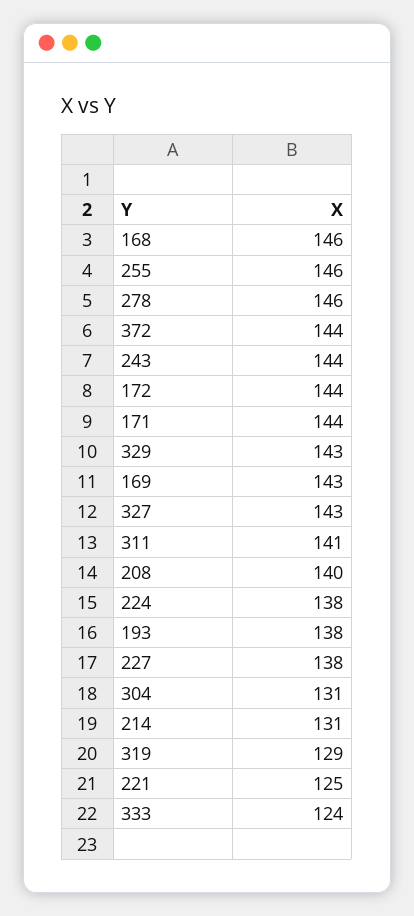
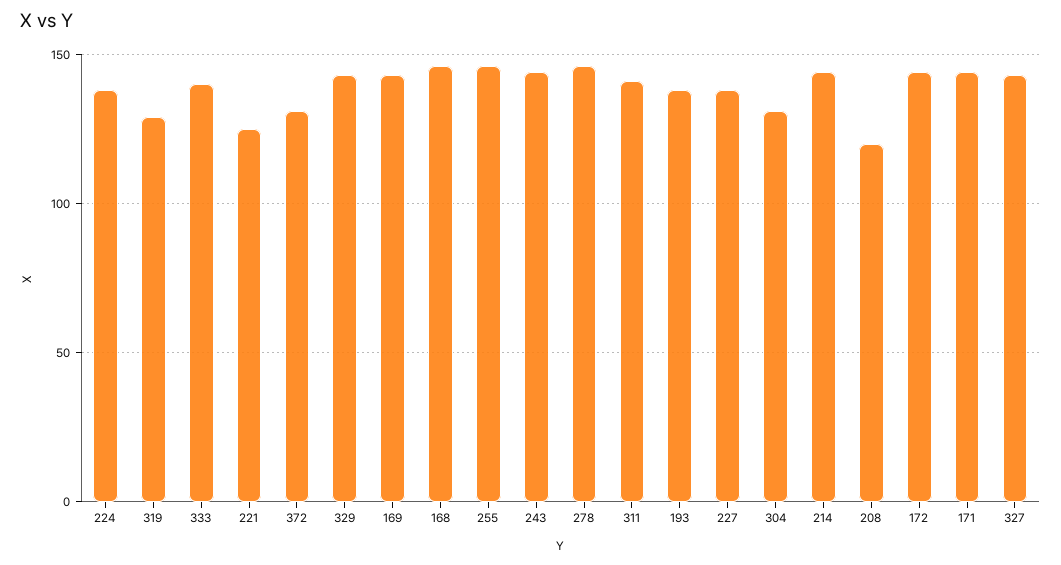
372: 144 -> 130
208: 140 -> 120
214: 131 -> 145
333: 124 -> 140

